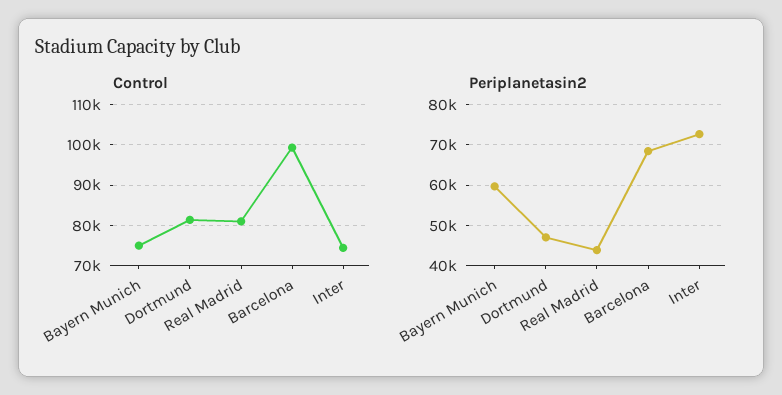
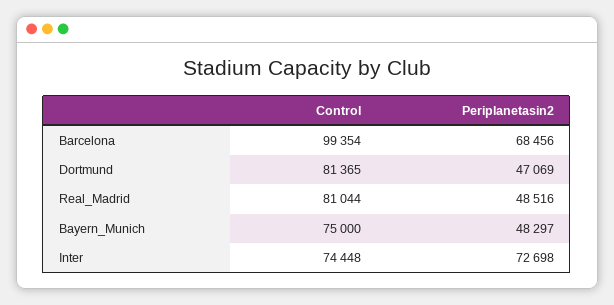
Periplanetasin2, Bayern Munich: 60000 -> 48297
Periplanetasin2, Real Madrid: 44000 -> 48516

